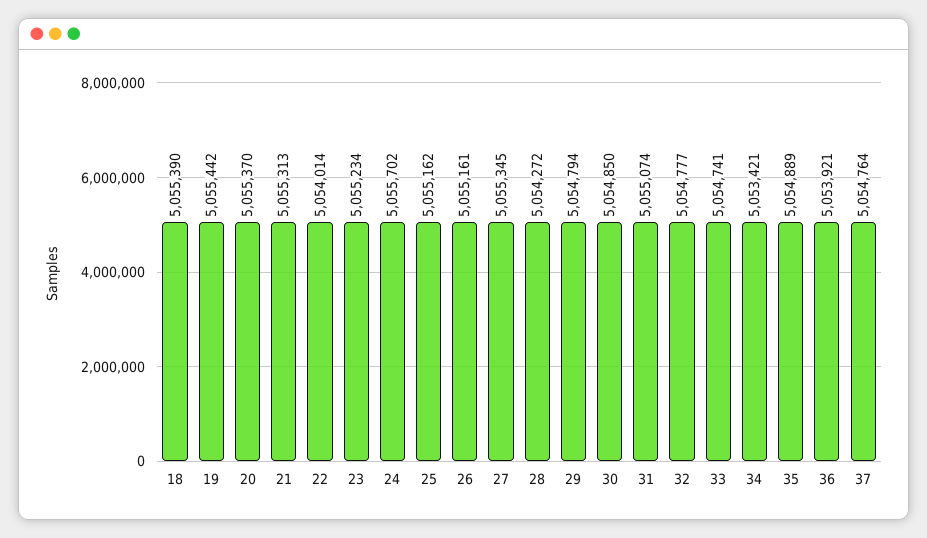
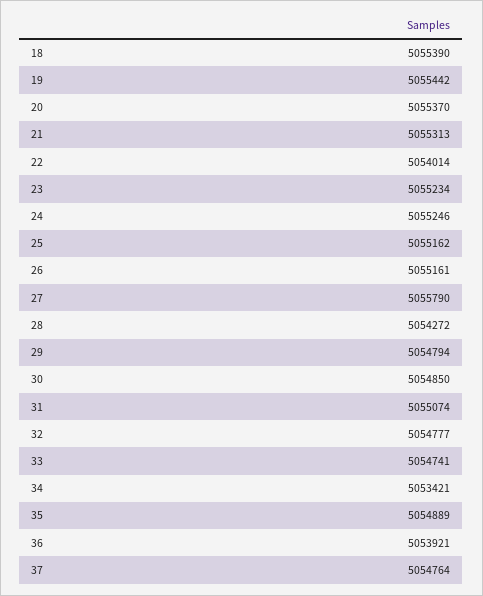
24: 5055702 -> 5055246
27: 5055345 -> 5055790

